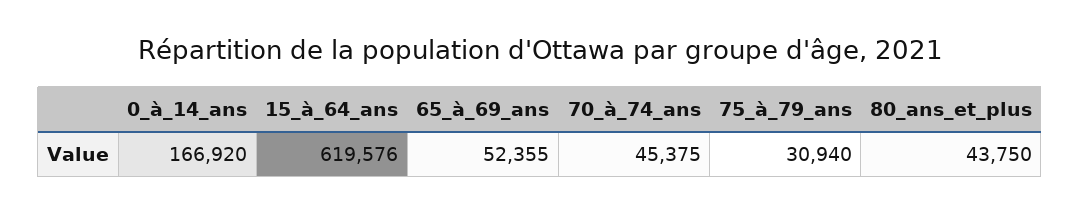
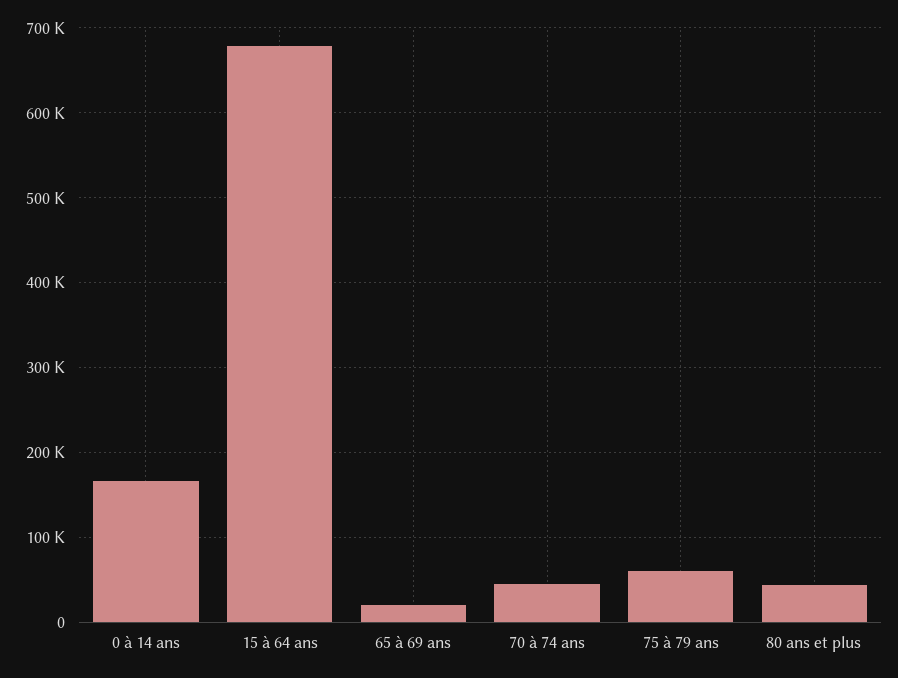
15_à_64_ans: 619576 -> 680000
65_à_69_ans: 52355 -> 20000
75_à_79_ans: 30940 -> 60000

